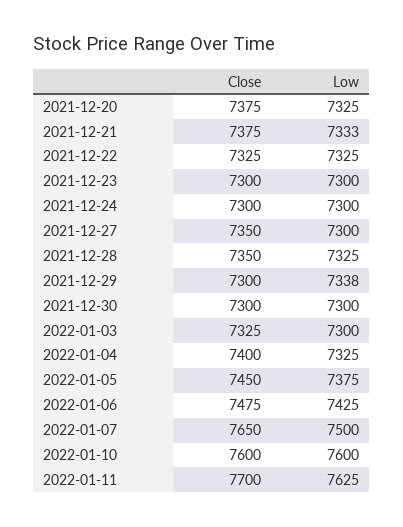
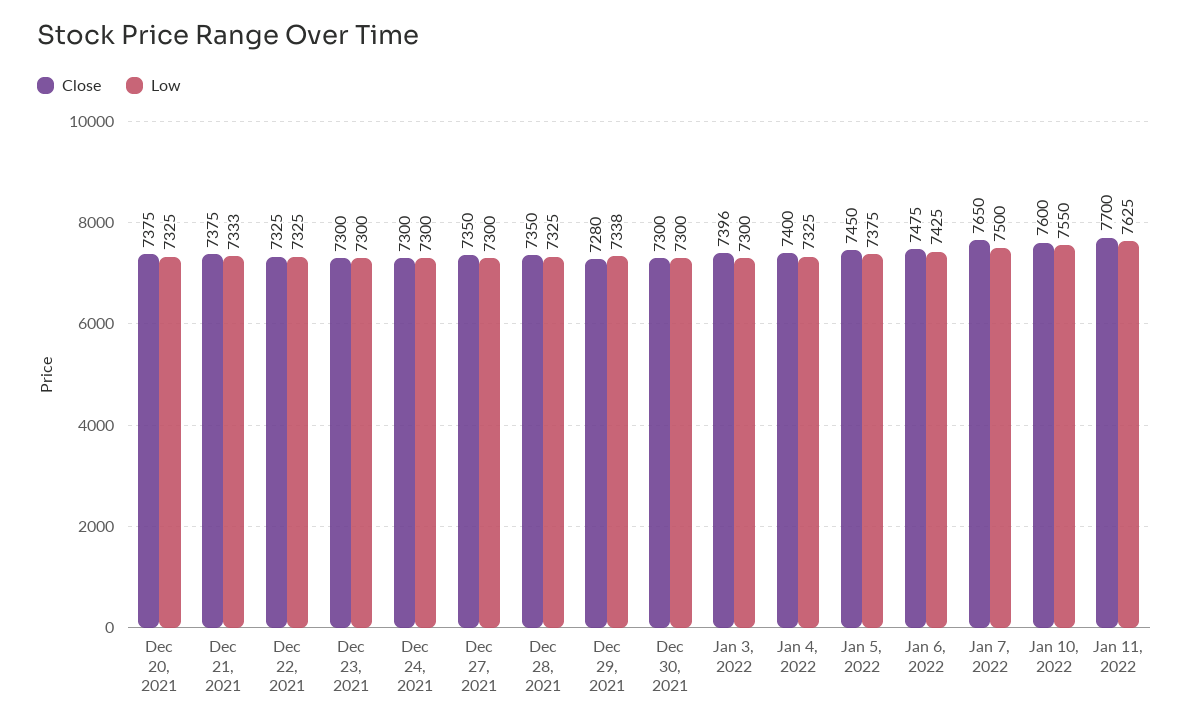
Close, 2021-12-29: 7300 -> 7280
Close, 2022-01-03: 7325 -> 7396
Low, 2022-01-10: 7600 -> 7550

